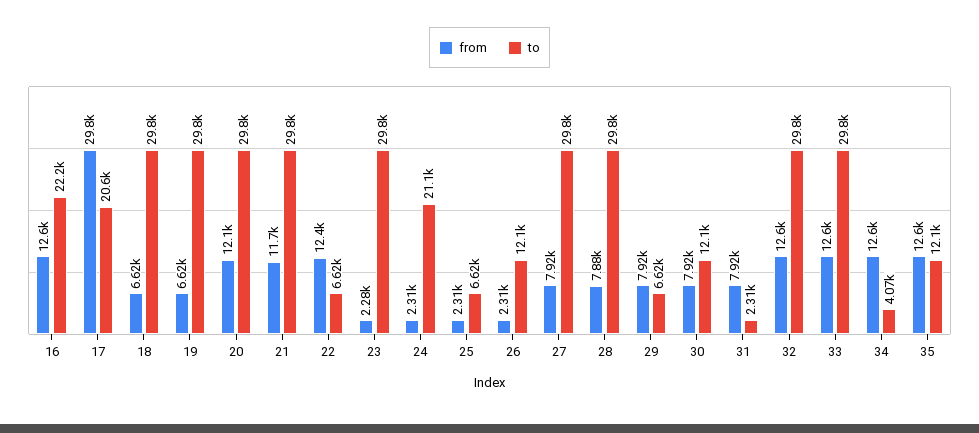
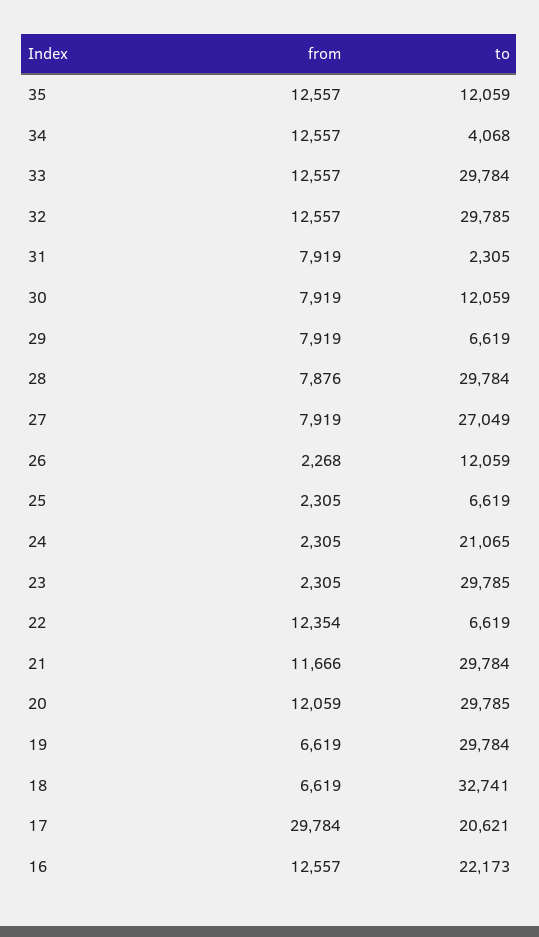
to, 18: 29800 -> 32741
from, 23: 2280 -> 2305
from, 26: 2310 -> 2268
to, 27: 29800 -> 27049

